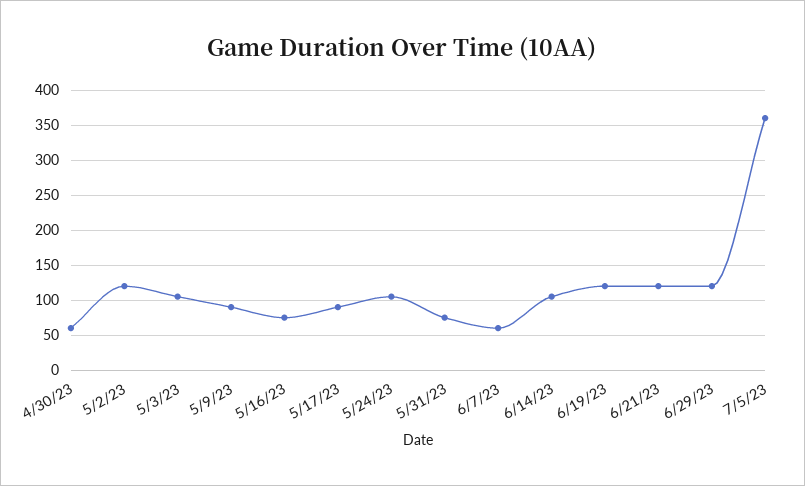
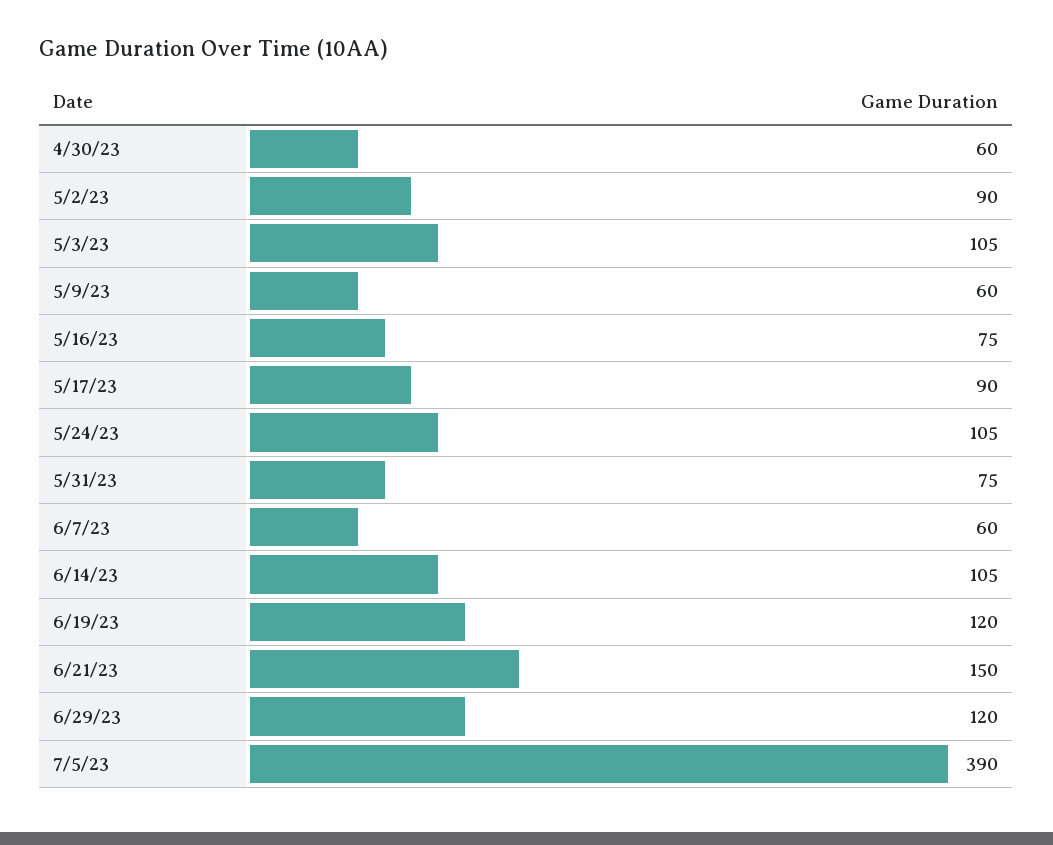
5/2/23: 120 -> 90
5/9/23: 90 -> 60
6/21/23: 120 -> 150
7/5/23: 360 -> 390

